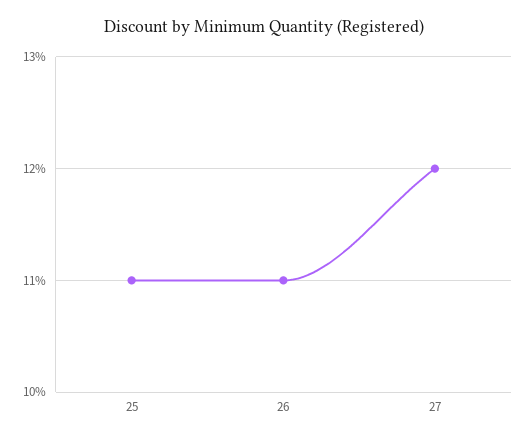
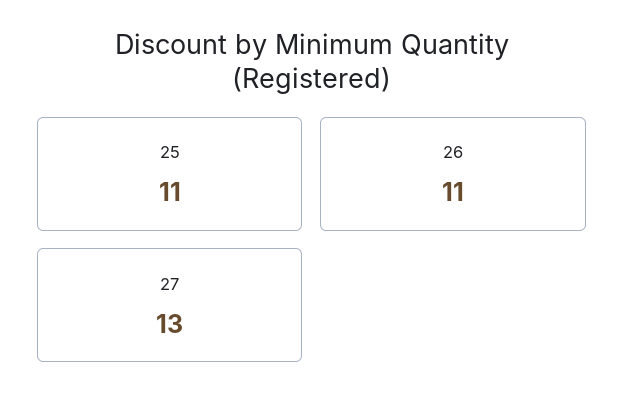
27: 12 -> 13

